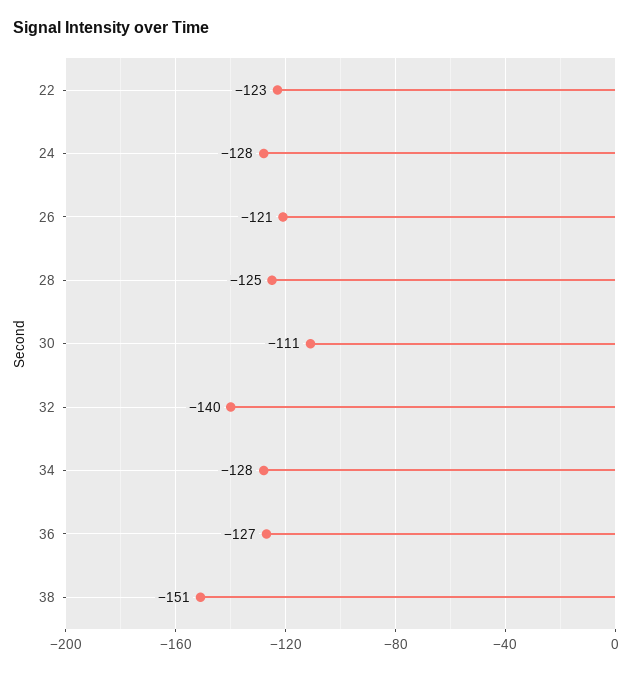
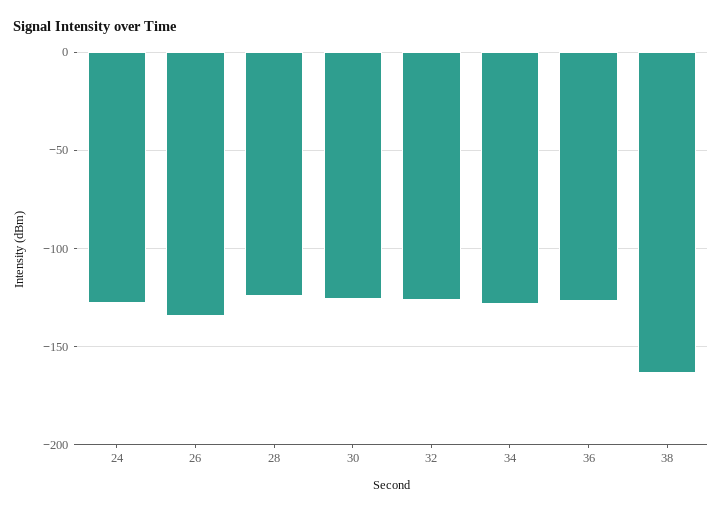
22: -123 -> none
26: -121 -> -135
30: -111 -> -125
32: -140 -> -125
38: -151 -> -165

